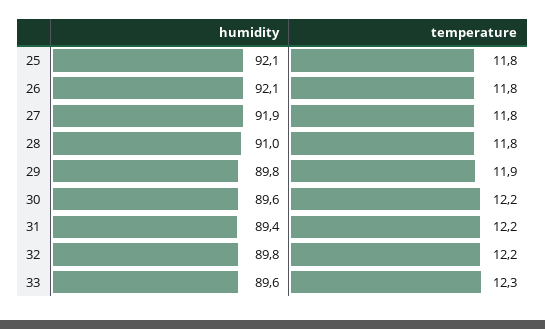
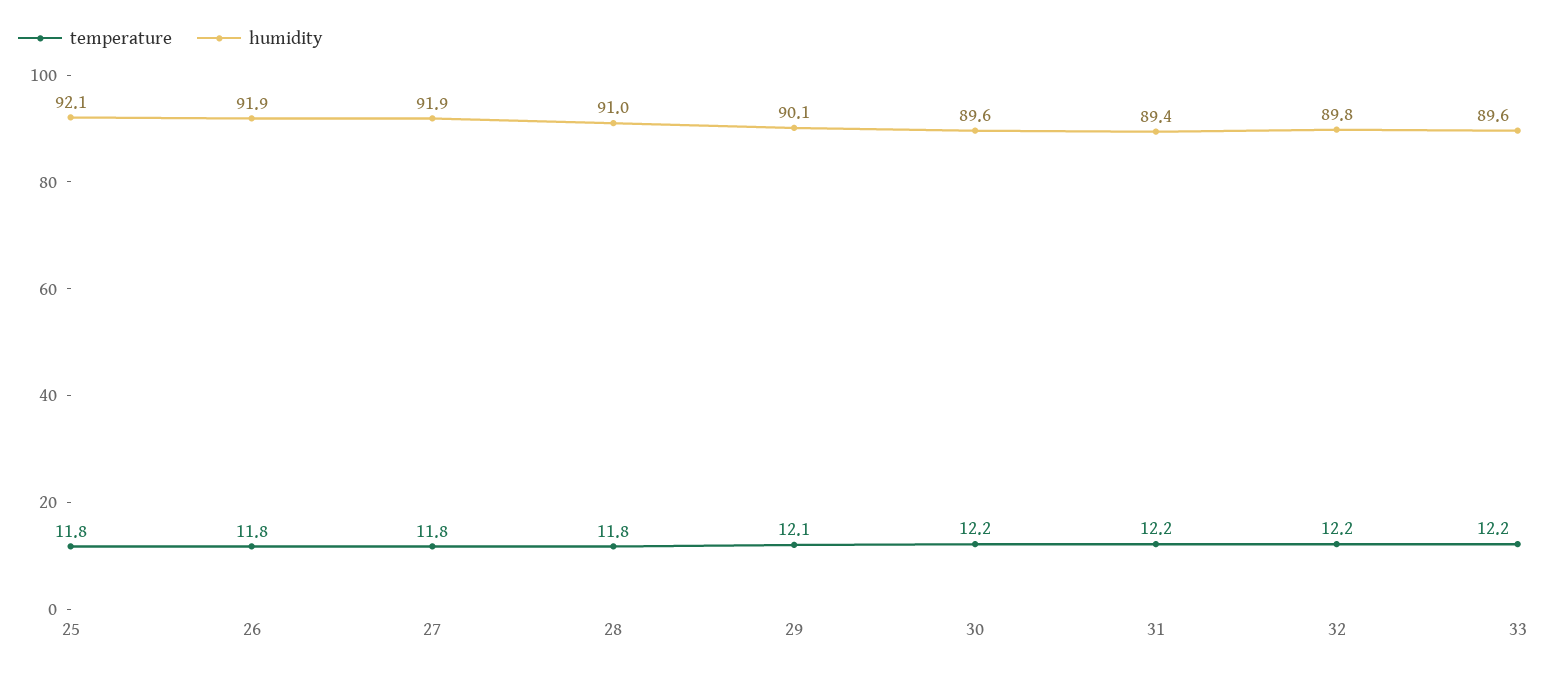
humidity, 26: 92.1 -> 91.9
humidity, 29: 89.8 -> 90.1
temperature, 29: 11.9 -> 12.1
temperature, 33: 12.3 -> 12.2

